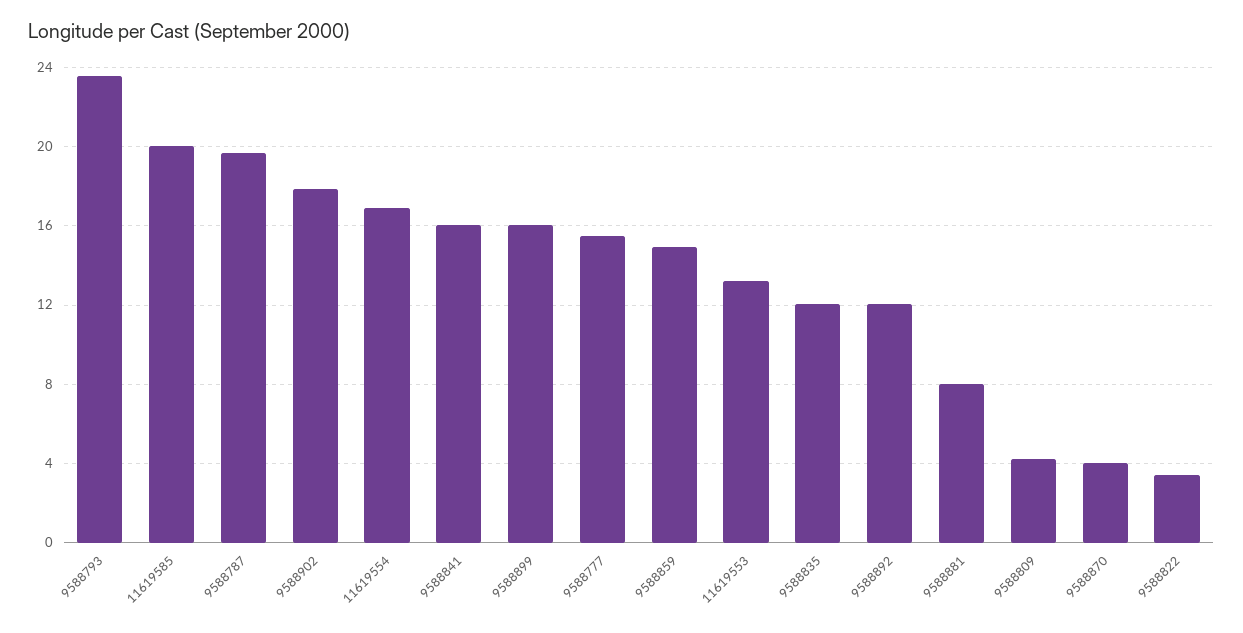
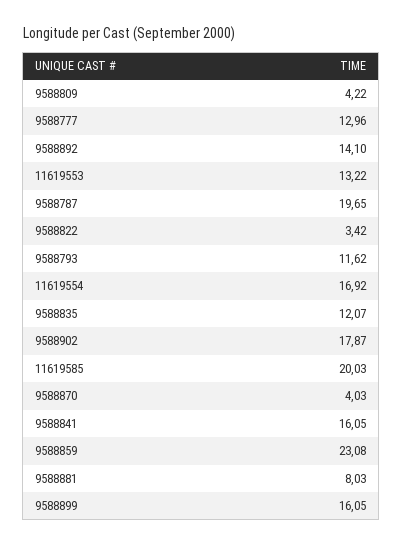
9588793: 23.5 -> 11.62
9588777: 15.5 -> 12.96
9588859: 15 -> 23.08
9588892: 12 -> 14.1

